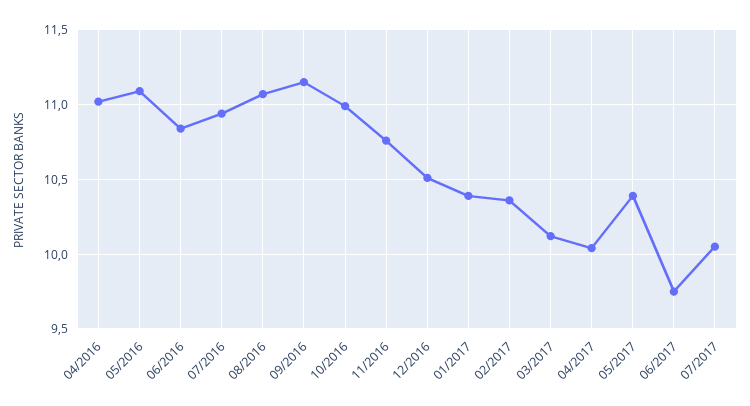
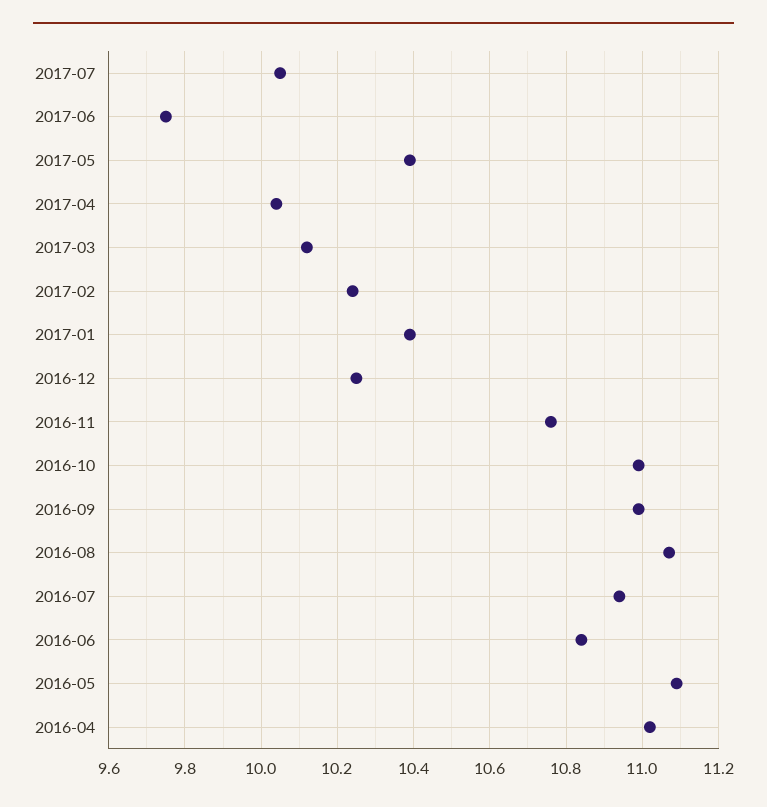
09/2016: 11.15 -> 11
12/2016: 10.5 -> 10.25
02/2017: 10.35 -> 10.25

